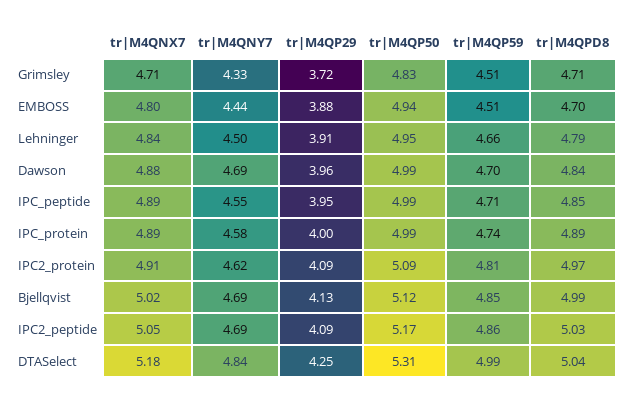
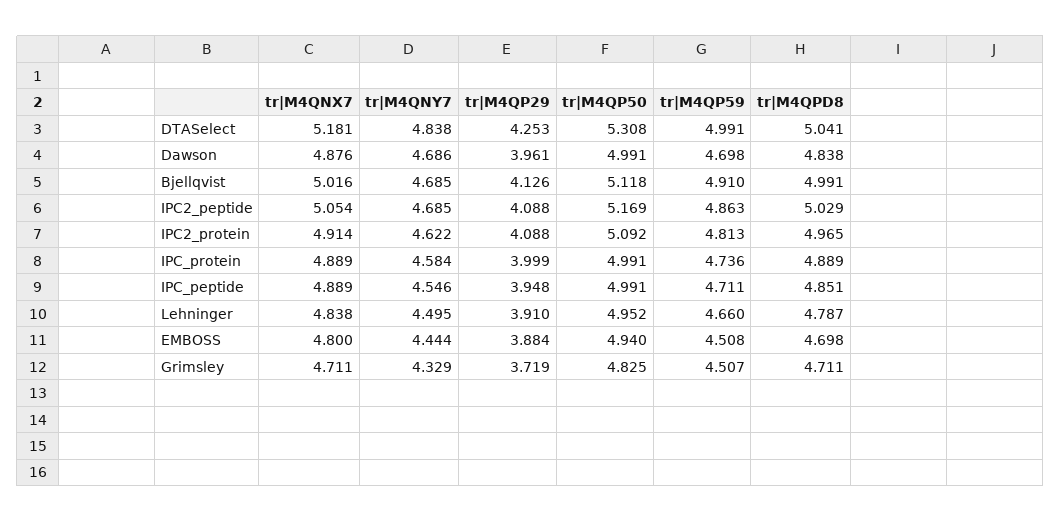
tr|M4QP59, Bjellqvist: 4.85 -> 4.91

